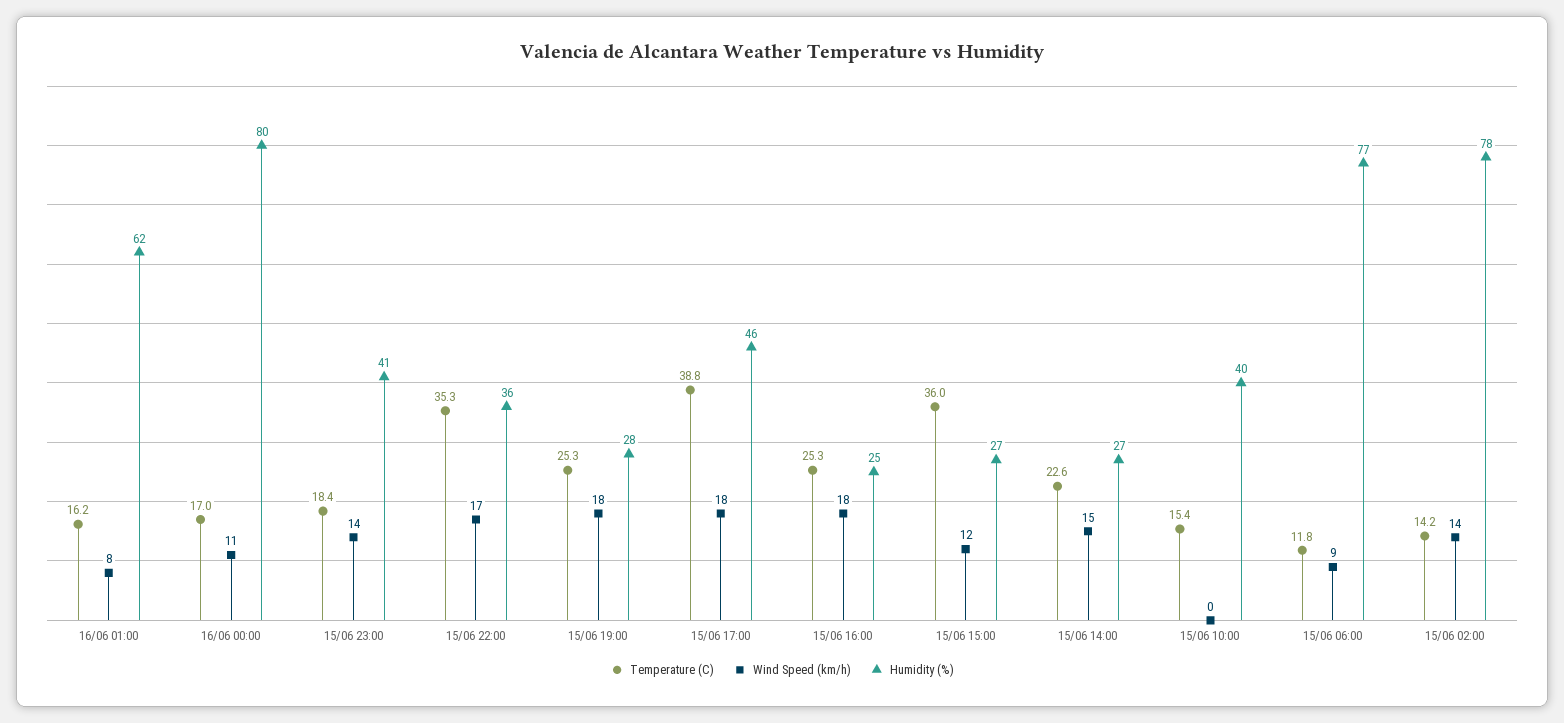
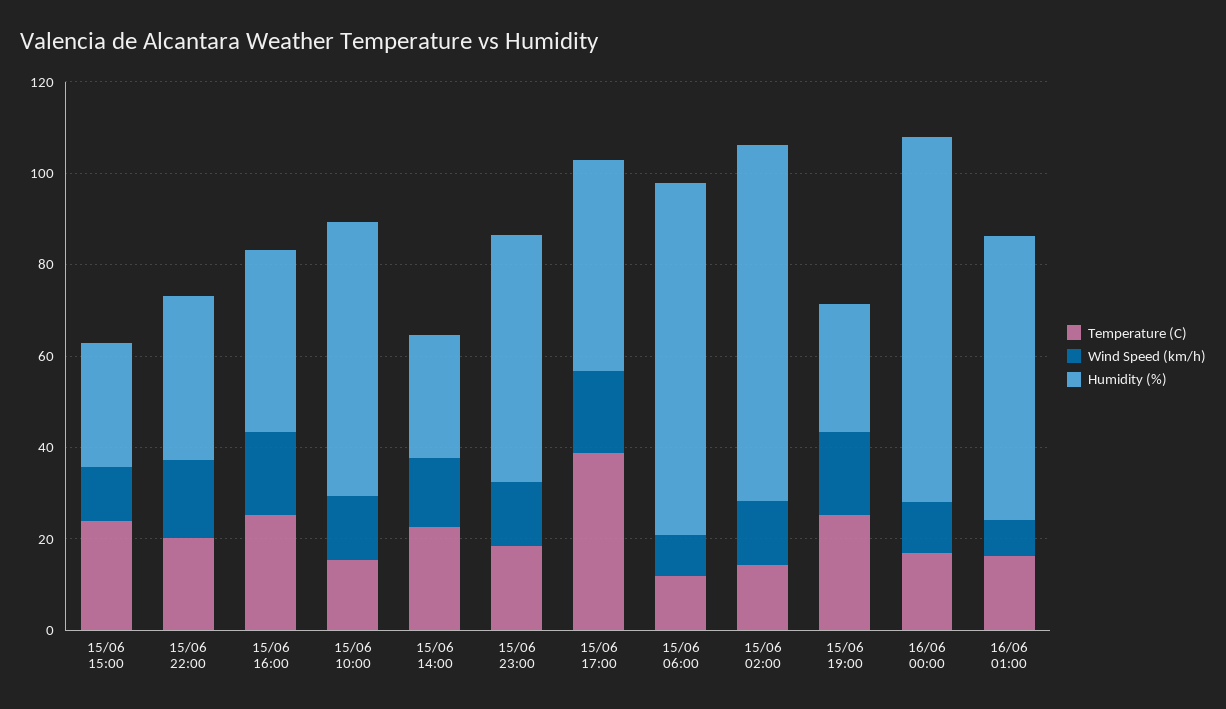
Humidity (%), 15/06 23:00: 41 -> 55
Temperature (C), 15/06 22:00: 35.3 -> 20
Humidity (%), 15/06 16:00: 25 -> 40
Temperature (C), 15/06 15:00: 36 -> 25
Wind Speed (km/h), 15/06 10:00: 0 -> 15
Humidity (%), 15/06 10:00: 40 -> 60

